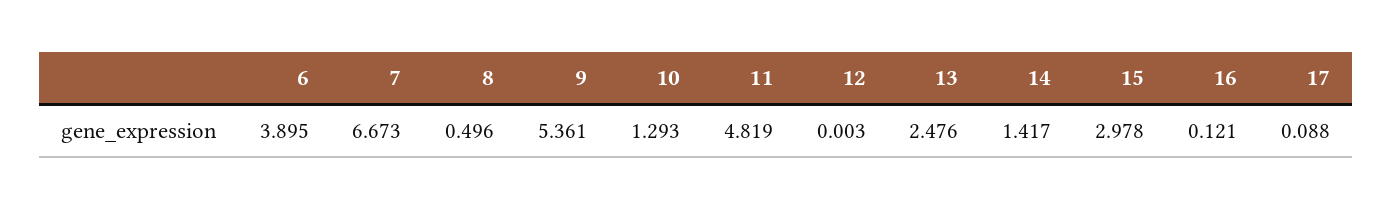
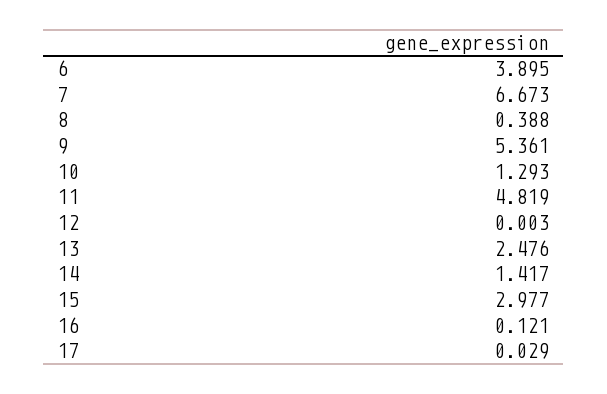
8: 0.496 -> 0.388
15: 2.978 -> 2.977
17: 0.088 -> 0.029

